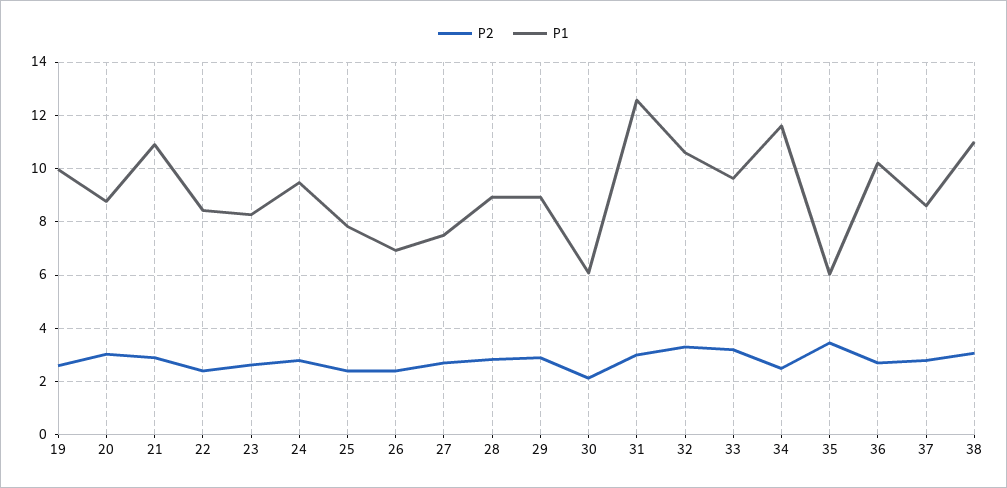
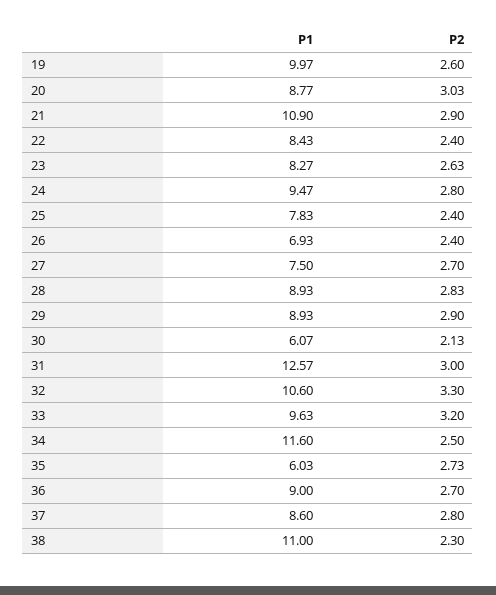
P2, 35: 3.5 -> 2.73
P1, 36: 10.25 -> 9
P2, 38: 3 -> 2.3

